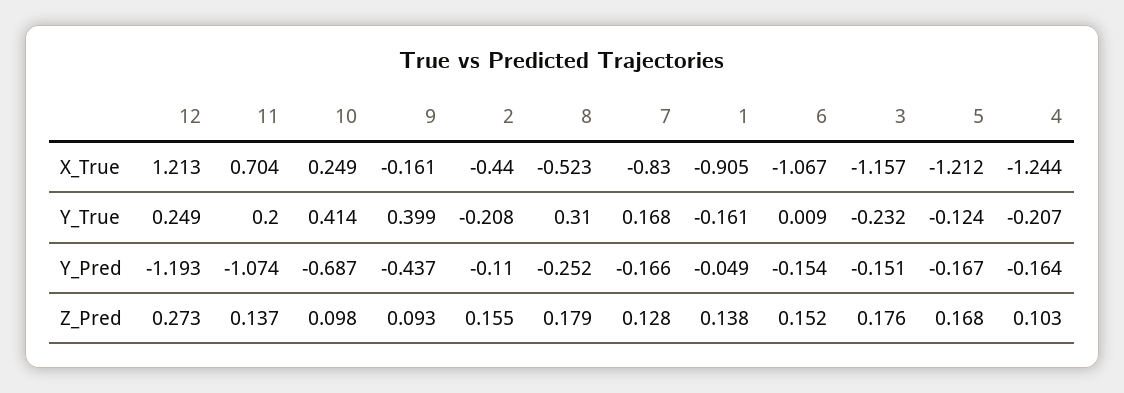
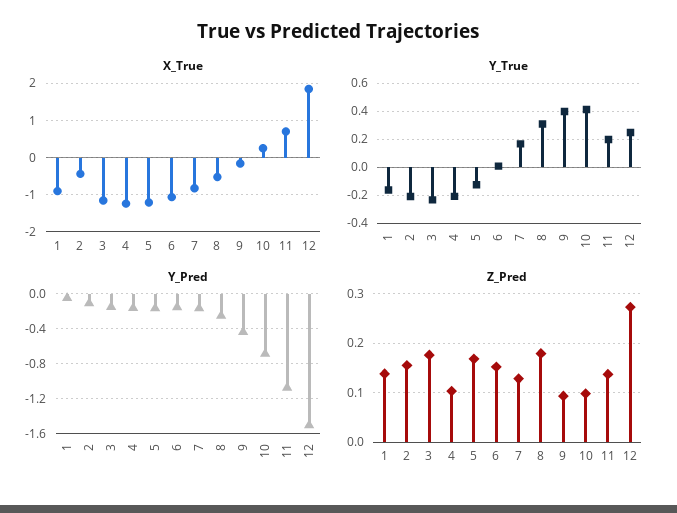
X_True, 12: 1.213 -> 1.8
Y_Pred, 12: -1.193 -> -1.5

